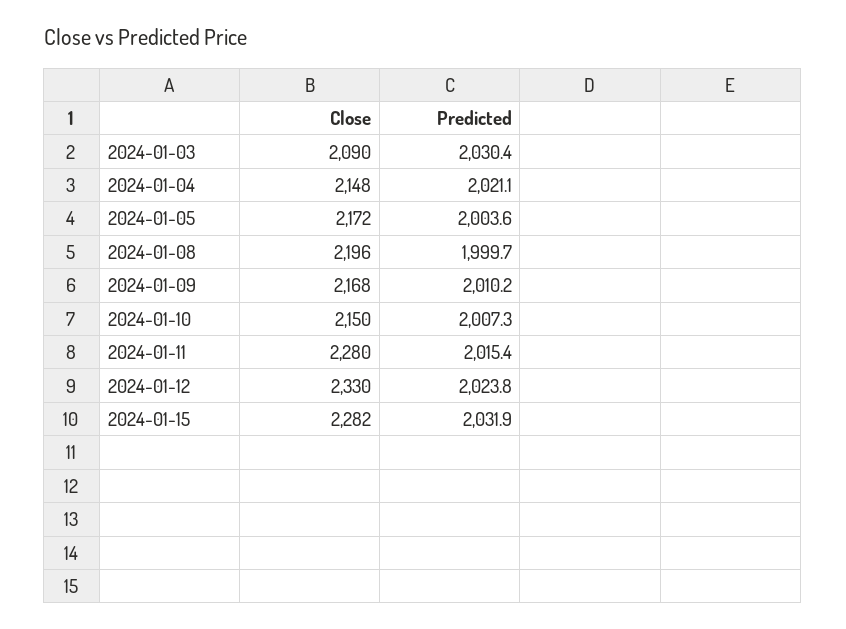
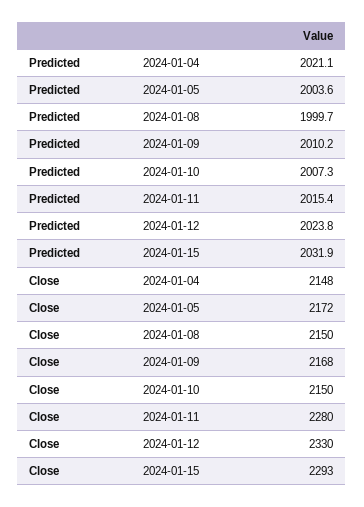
Close, 2024-01-03: 2090 -> none
Predicted, 2024-01-03: 2030.4 -> none
Close, 2024-01-08: 2196 -> 2150
Close, 2024-01-15: 2282 -> 2293

